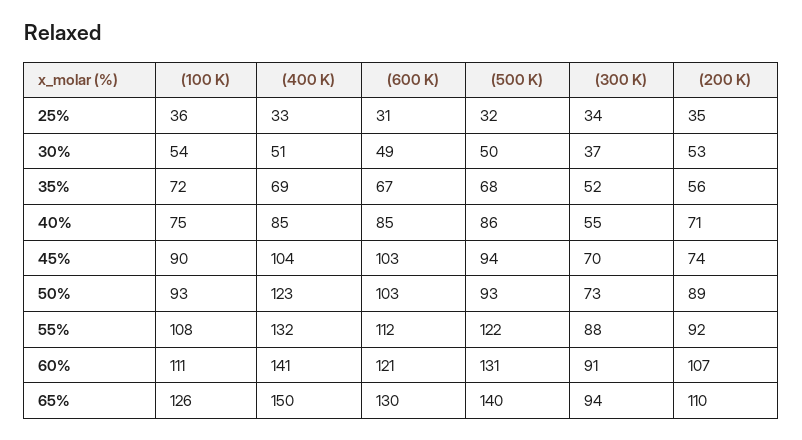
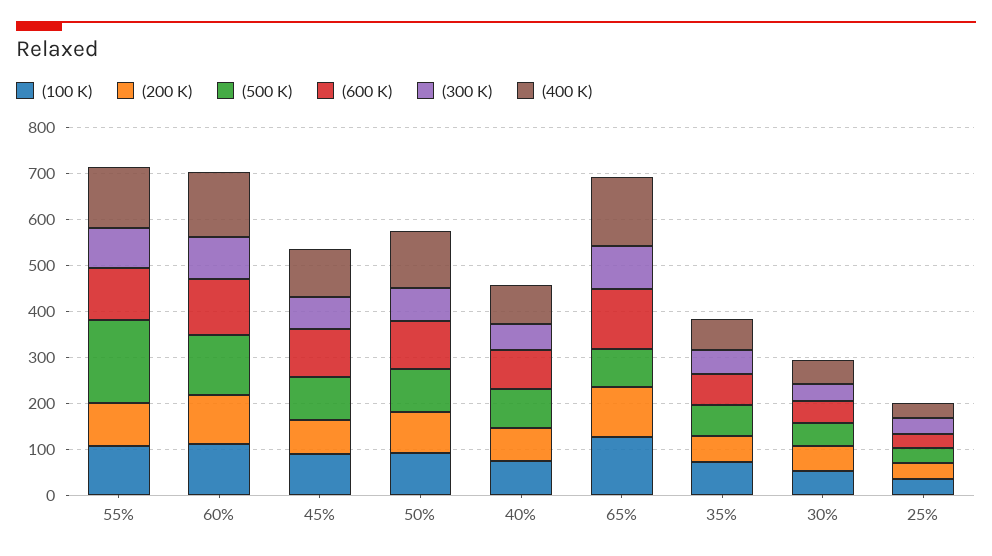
(500 K), 55%: 122 -> 180
(500 K), 65%: 140 -> 80

